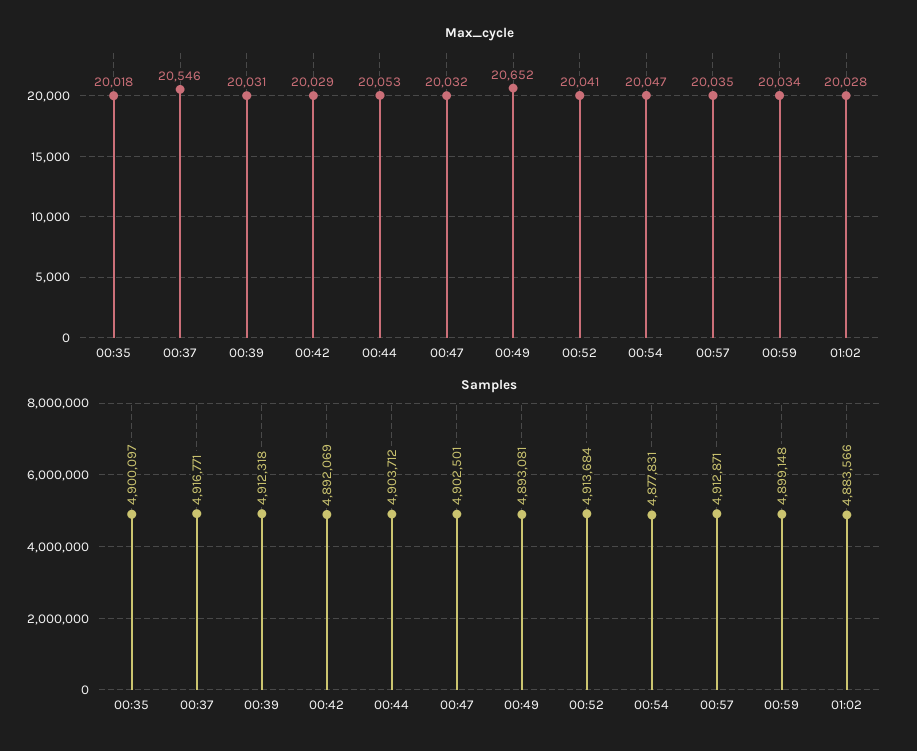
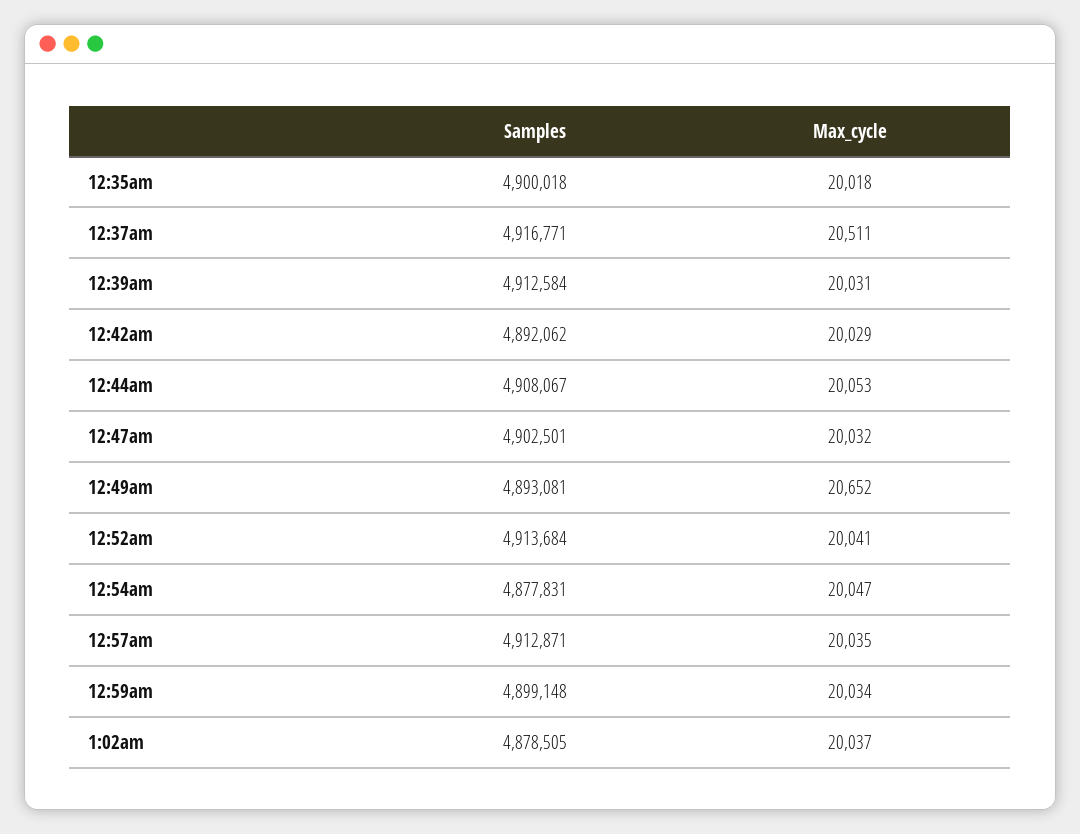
Max_cycle, 00:37: 20546 -> 20511
Max_cycle, 01:02: 20028 -> 20037
Samples, 00:35: 4900097 -> 4900018
Samples, 00:39: 4912318 -> 4912584
Samples, 00:42: 4892069 -> 4892062
Samples, 00:44: 4903712 -> 4908067
Samples, 01:02: 4883566 -> 4878505

